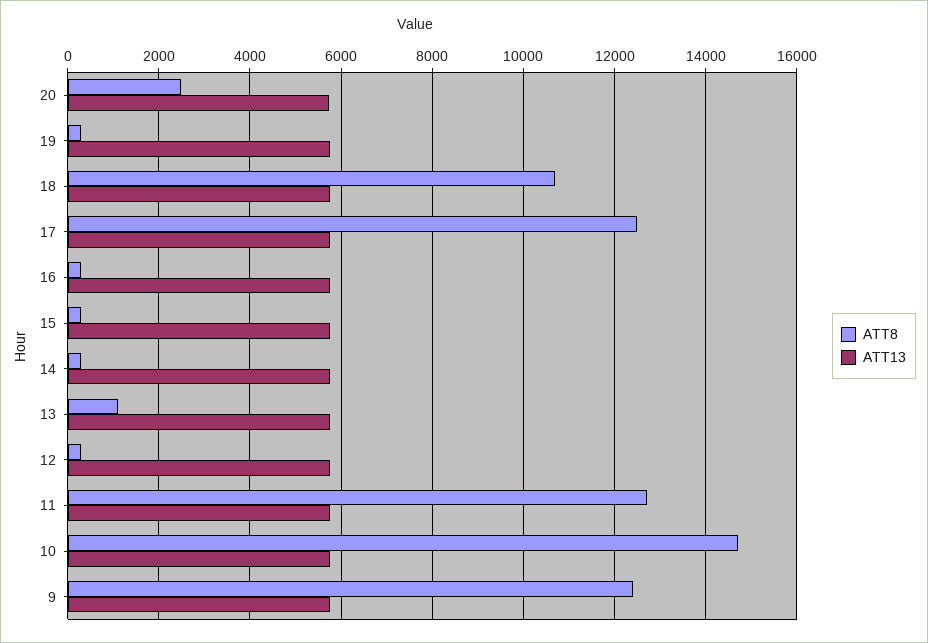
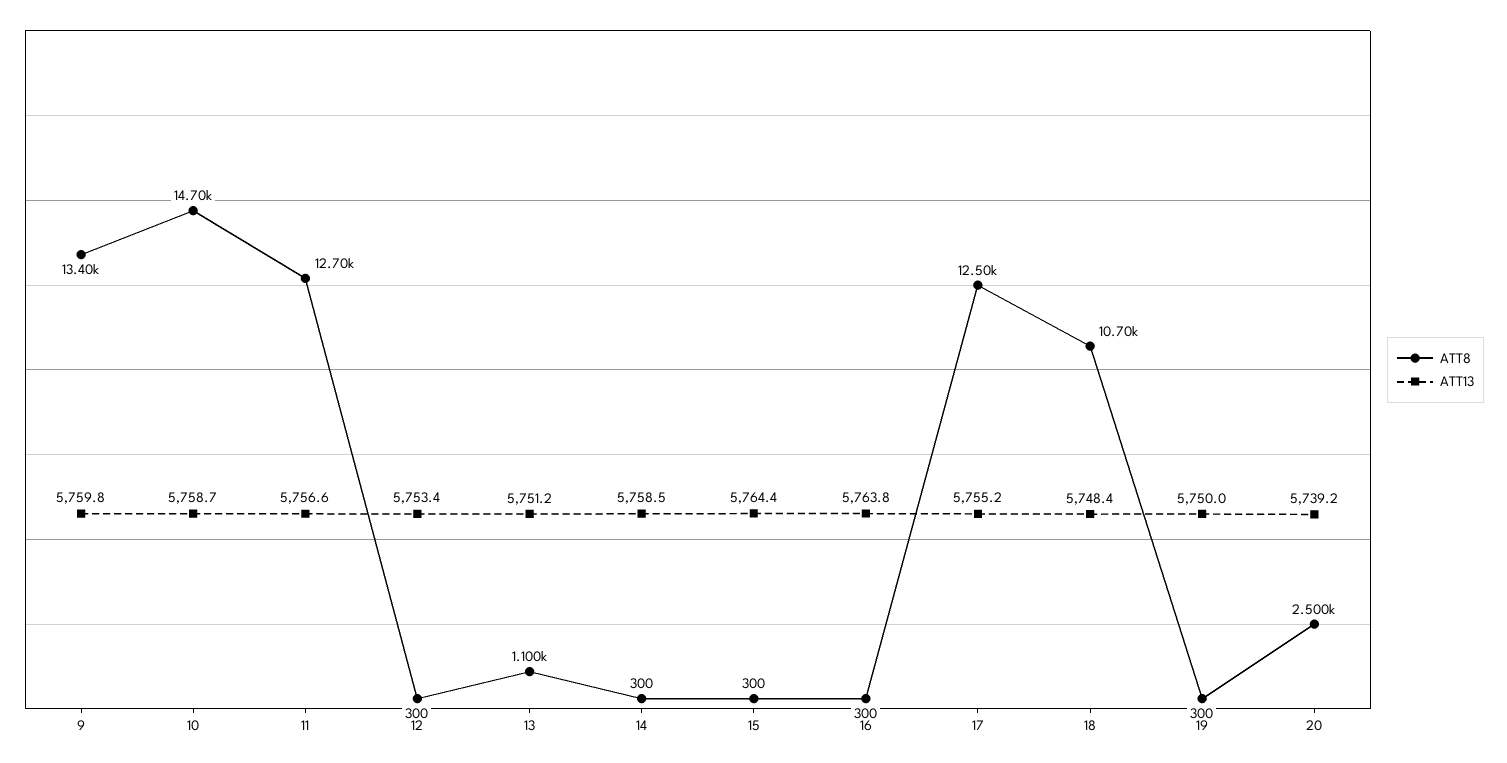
ATT8, 9: 12400 -> 13400

